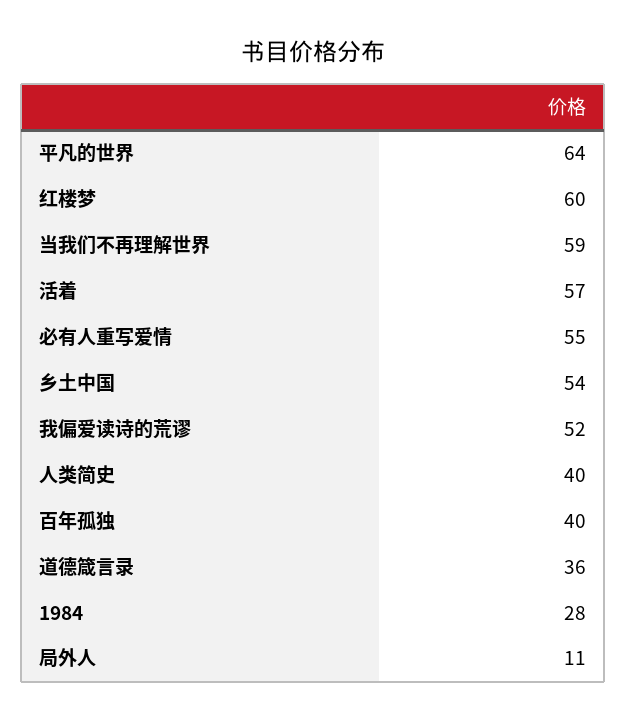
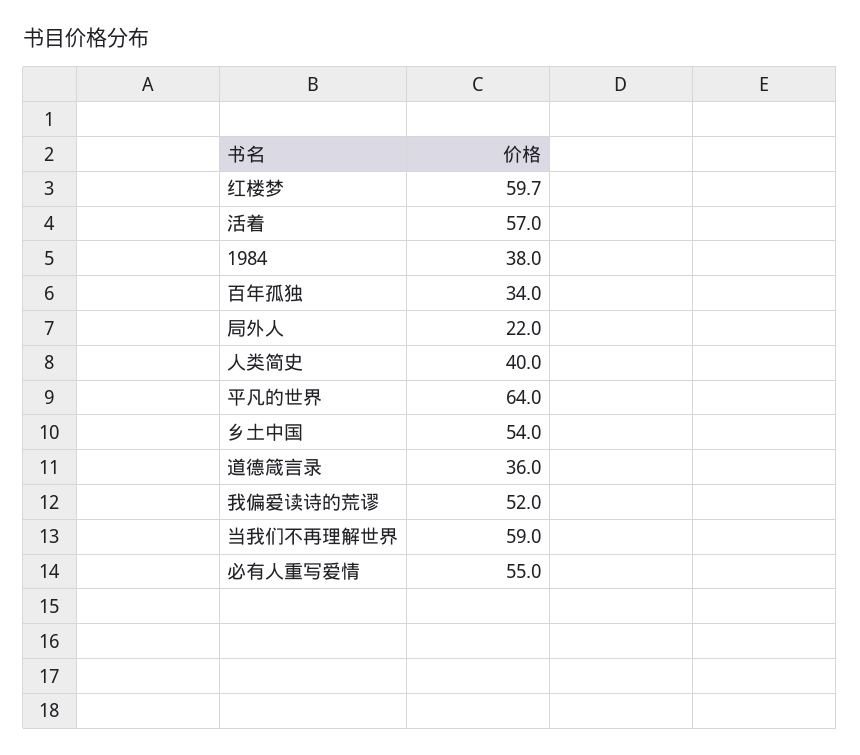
百年孤独: 40 -> 34
1984: 28 -> 38
局外人: 11 -> 22

